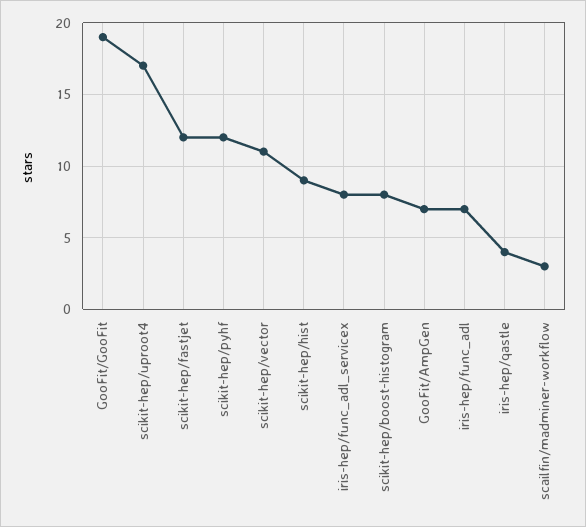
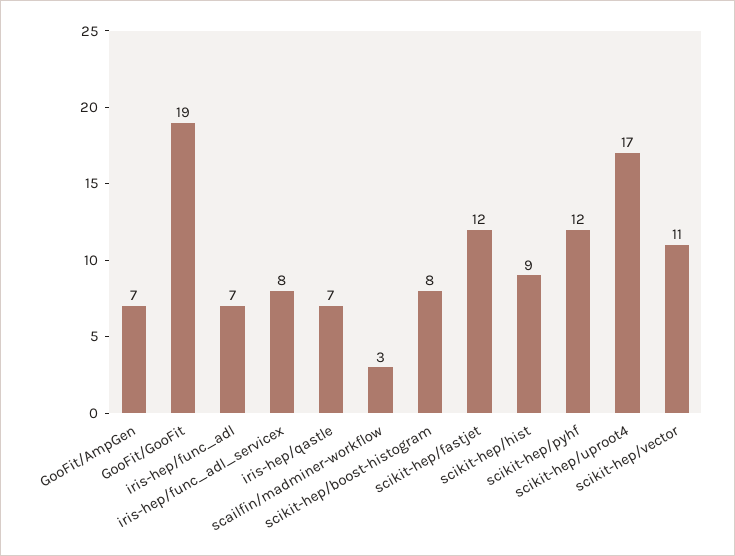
iris-hep/qastle: 4 -> 7

